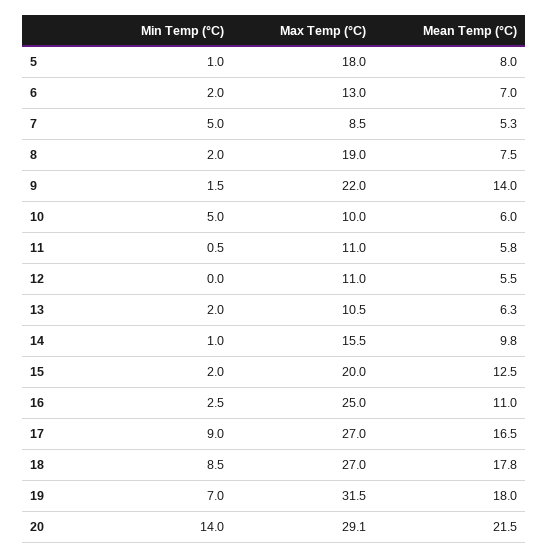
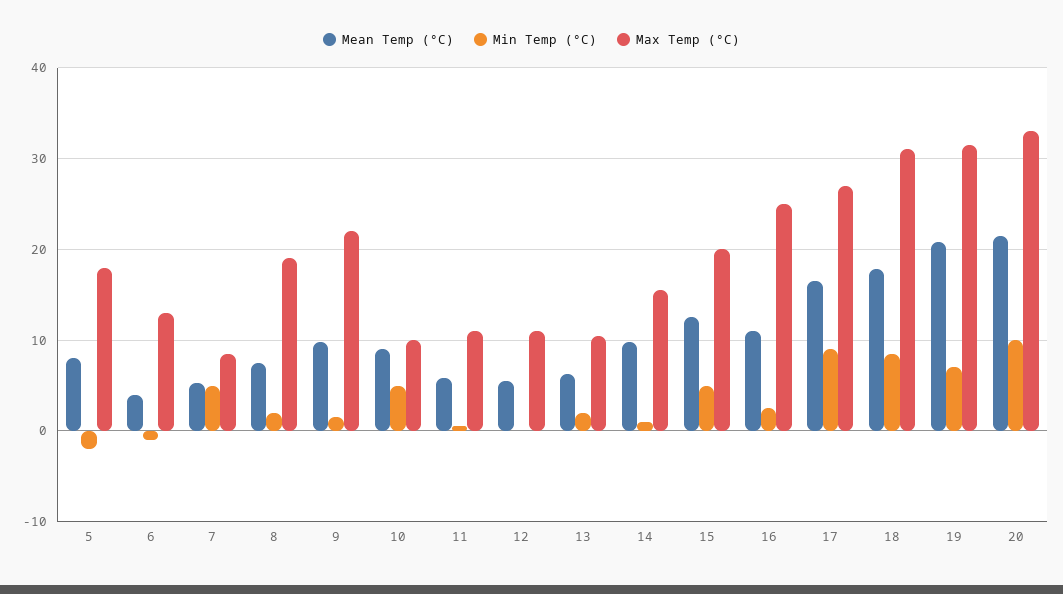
Min Temp (°C), 5: 1 -> -2
Min Temp (°C), 6: 2 -> -1
Mean Temp (°C), 6: 7 -> 4
Mean Temp (°C), 9: 14 -> 10
Mean Temp (°C), 10: 6 -> 9
Min Temp (°C), 15: 2 -> 5
Max Temp (°C), 18: 27 -> 31
Mean Temp (°C), 19: 18 -> 21
Min Temp (°C), 20: 14 -> 10
Max Temp (°C), 20: 29.1 -> 33

